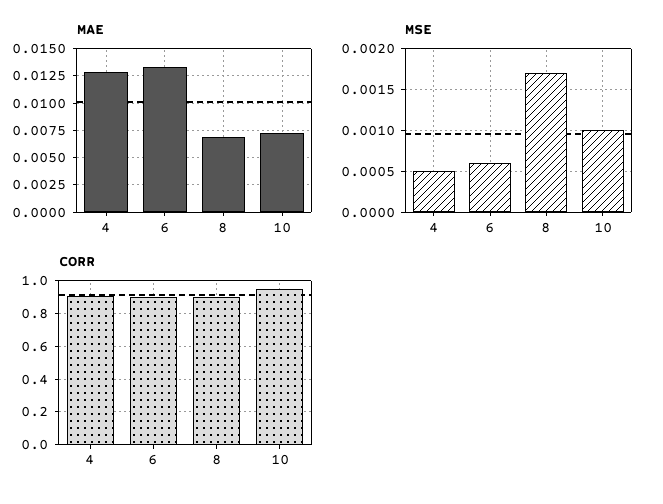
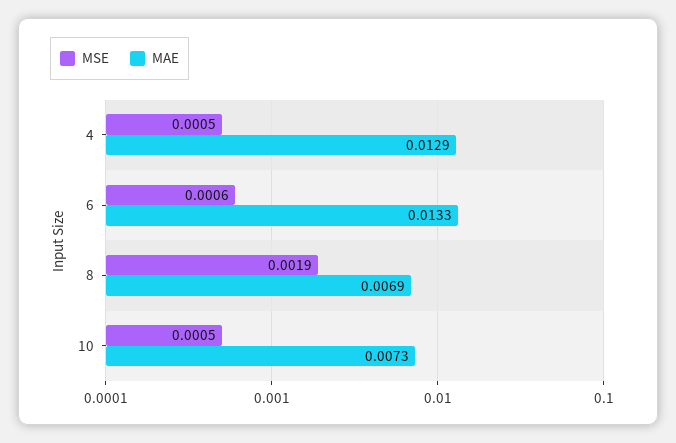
MSE, 8: 0.0017 -> 0.0019
MSE, 10: 0.001 -> 0.0005
CORR, 4: 0.9 -> none
CORR, 6: 0.9 -> none
CORR, 8: 0.9 -> none
CORR, 10: 0.95 -> none

